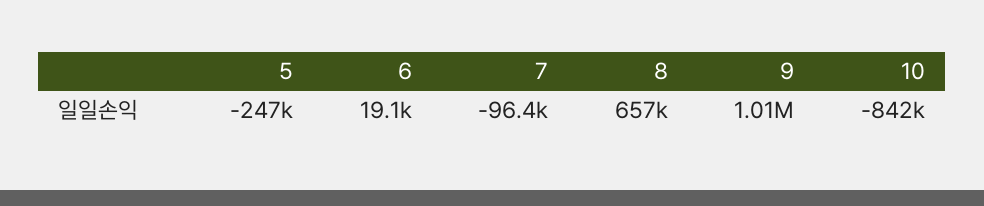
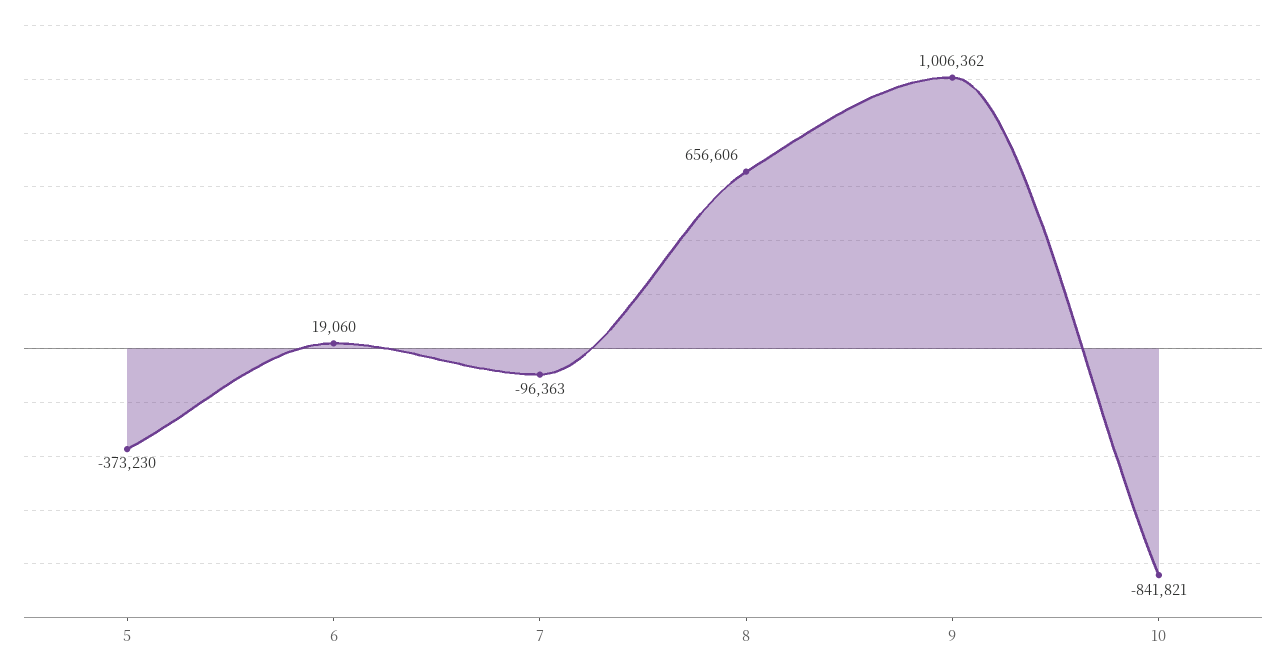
5: -247000 -> -373230

